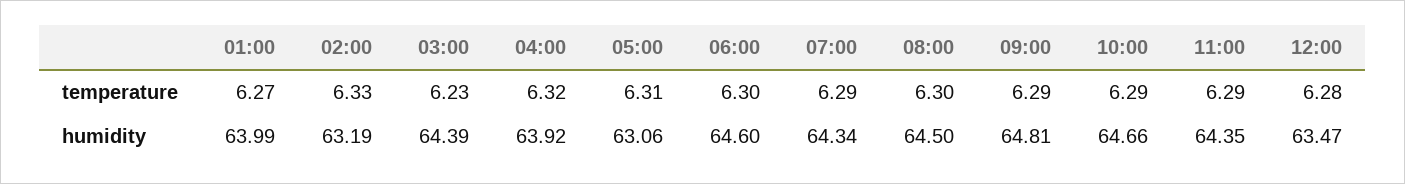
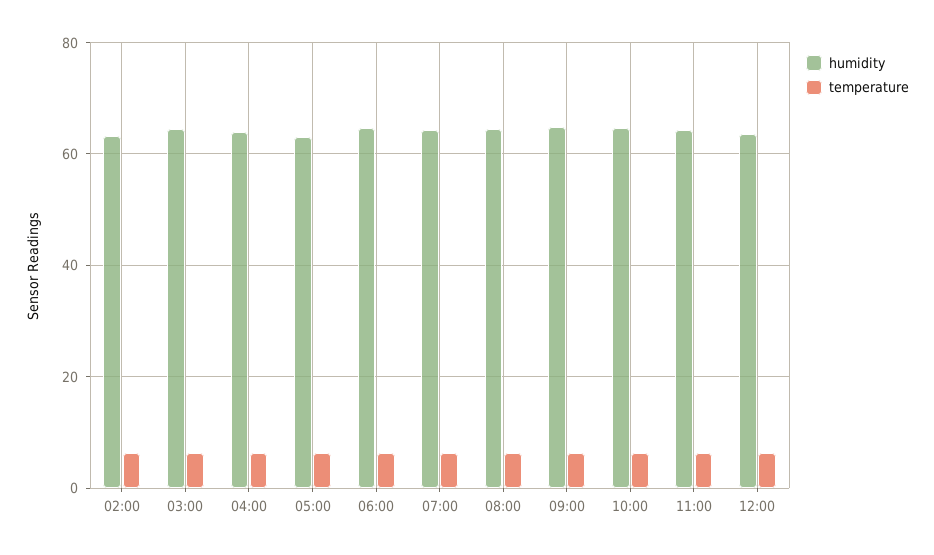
temperature, 01:00: 6.27 -> none
humidity, 01:00: 63.99 -> none

